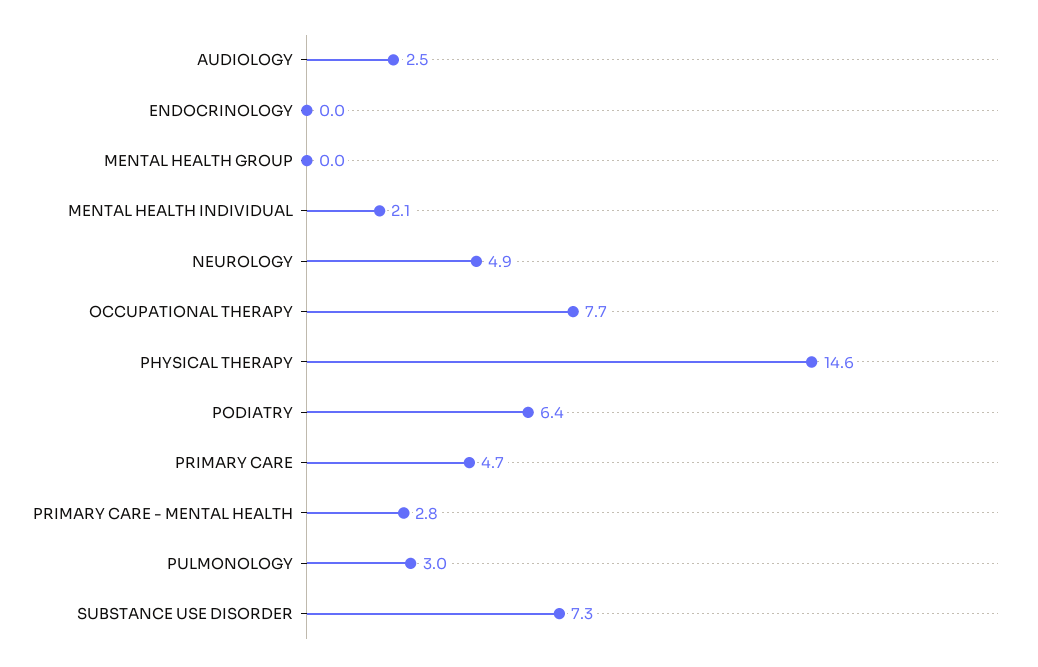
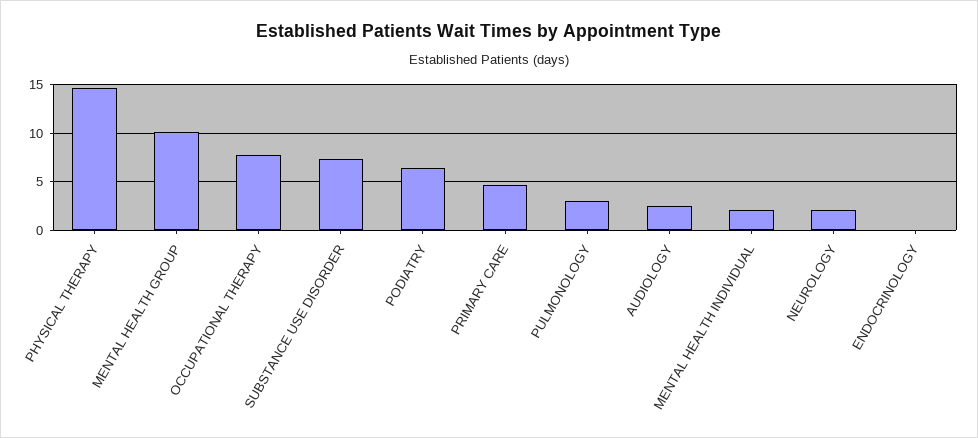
MENTAL HEALTH GROUP: 0 -> 10
NEUROLOGY: 4.9 -> 2
PRIMARY CARE - MENTAL HEALTH: 2.8 -> none

